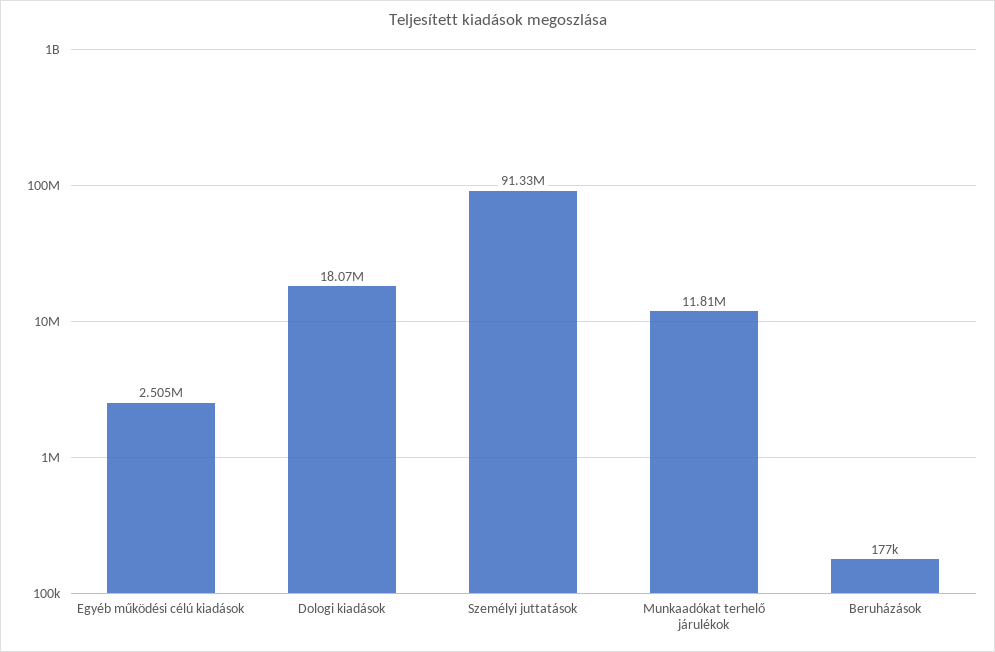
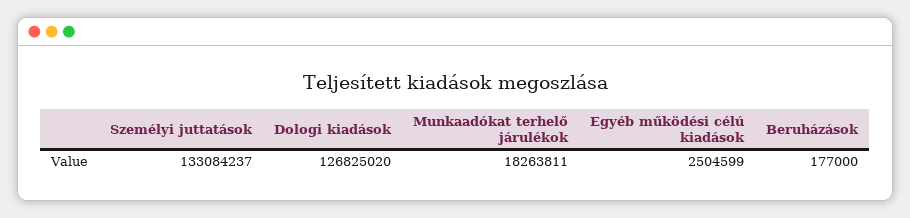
Dologi kiadások: 18070000 -> 126825020
Személyi juttatások: 91330000 -> 133084237
Munkaadókat terhelő járulékok: 11810000 -> 18263811

